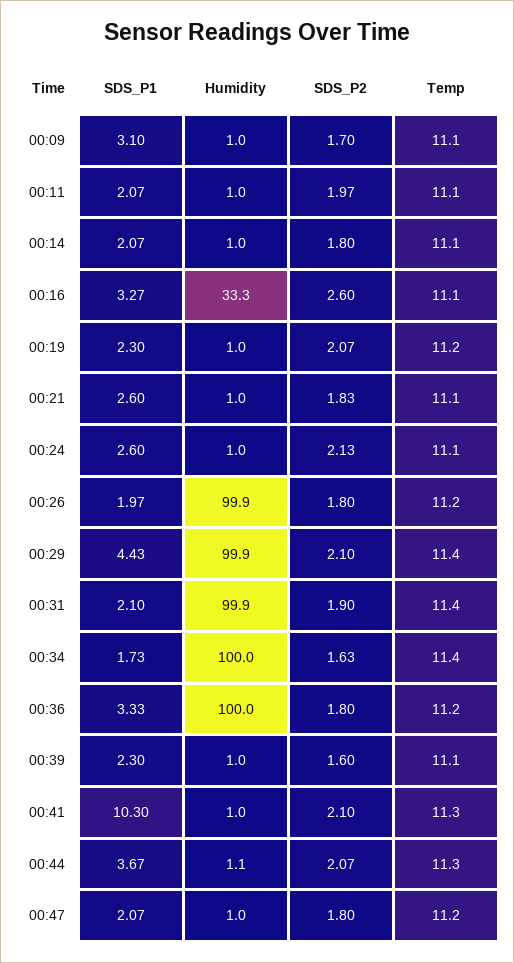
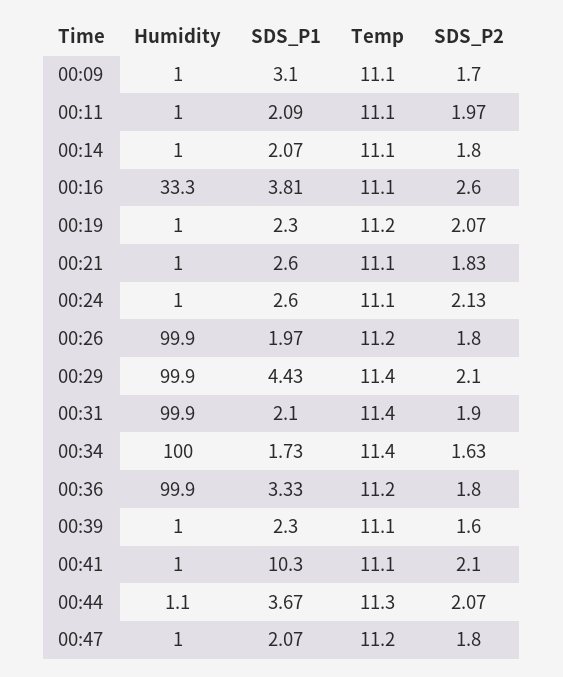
SDS_P1, 00:11: 2.07 -> 2.09
SDS_P1, 00:16: 3.27 -> 3.81
Humidity, 00:36: 100 -> 99.9
Temp, 00:41: 11.3 -> 11.1

